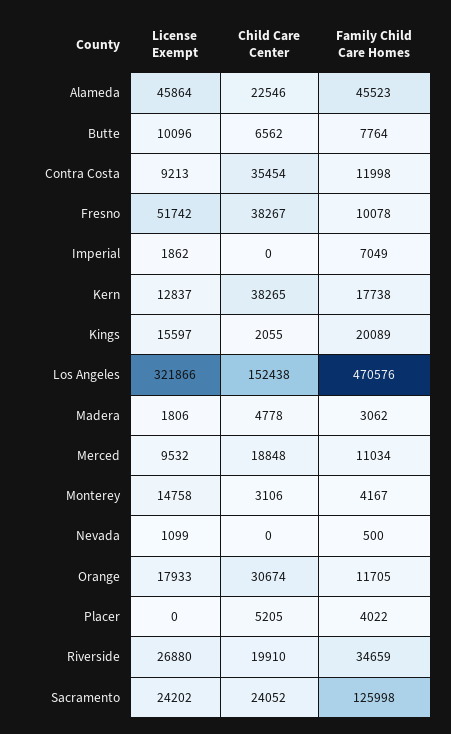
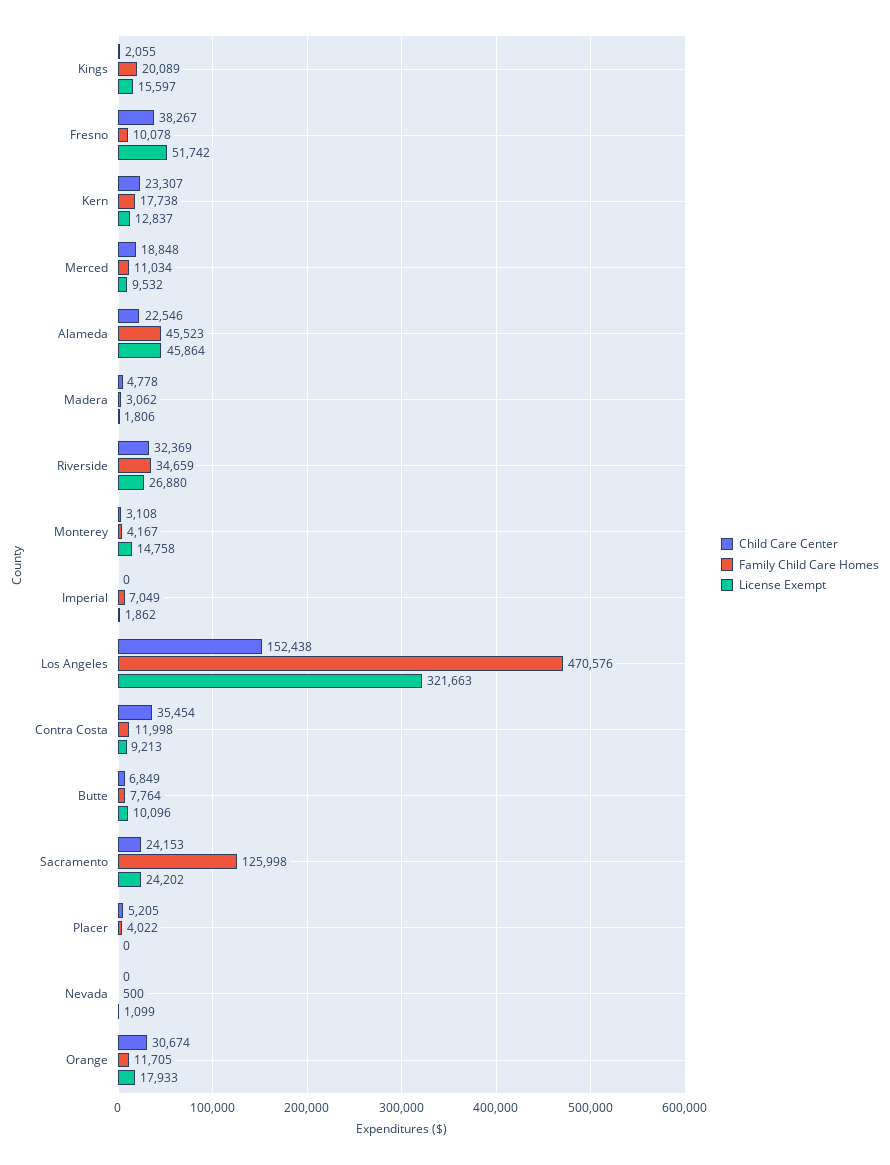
Child Care Center, Butte: 6562 -> 6849
Child Care Center, Kern: 38265 -> 23307
License Exempt, Los Angeles: 321866 -> 321663
Child Care Center, Monterey: 3106 -> 3108
Child Care Center, Riverside: 19910 -> 32369
Child Care Center, Sacramento: 24052 -> 24153

